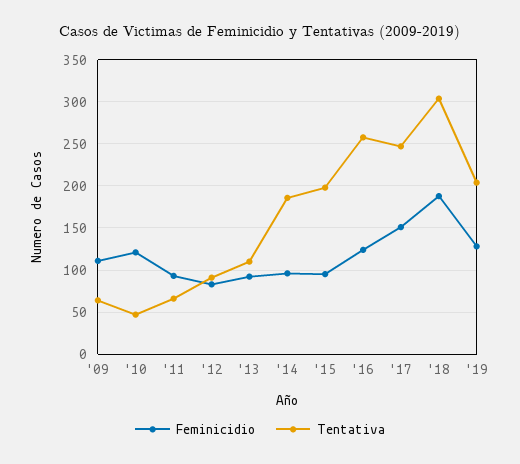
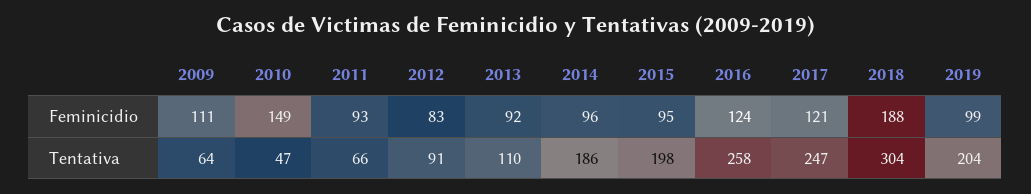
Feminicidio, '10: 120 -> 149
Feminicidio, '17: 150 -> 121
Feminicidio, '19: 130 -> 99

